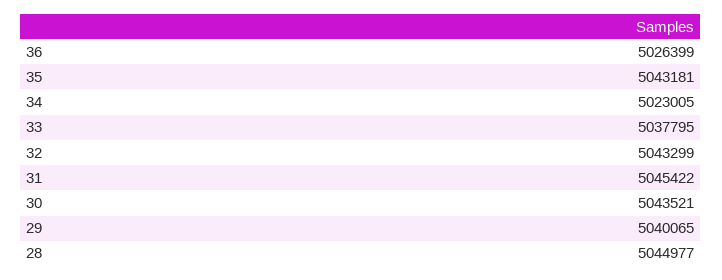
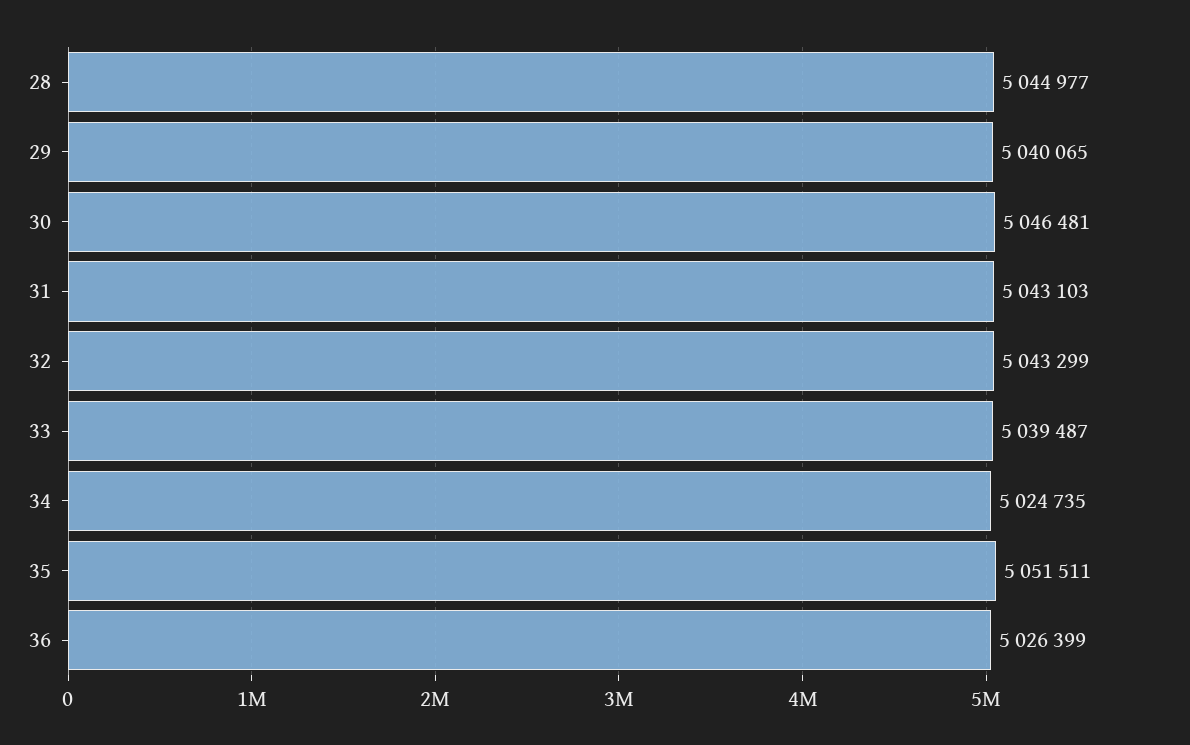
35: 5043181 -> 5051511
34: 5023005 -> 5024735
33: 5037795 -> 5039487
31: 5045422 -> 5043103
30: 5043521 -> 5046481

